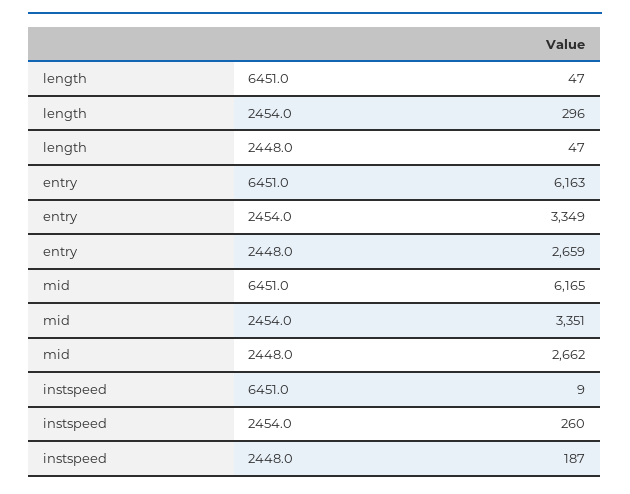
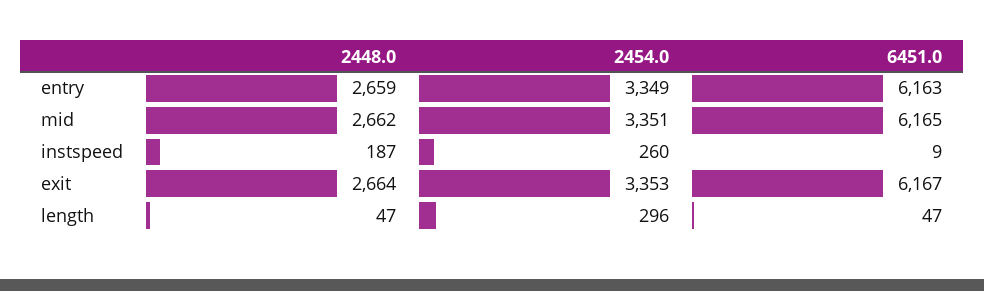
exit, 2448.0: none -> 2664
exit, 2454.0: none -> 3353
exit, 6451.0: none -> 6167

